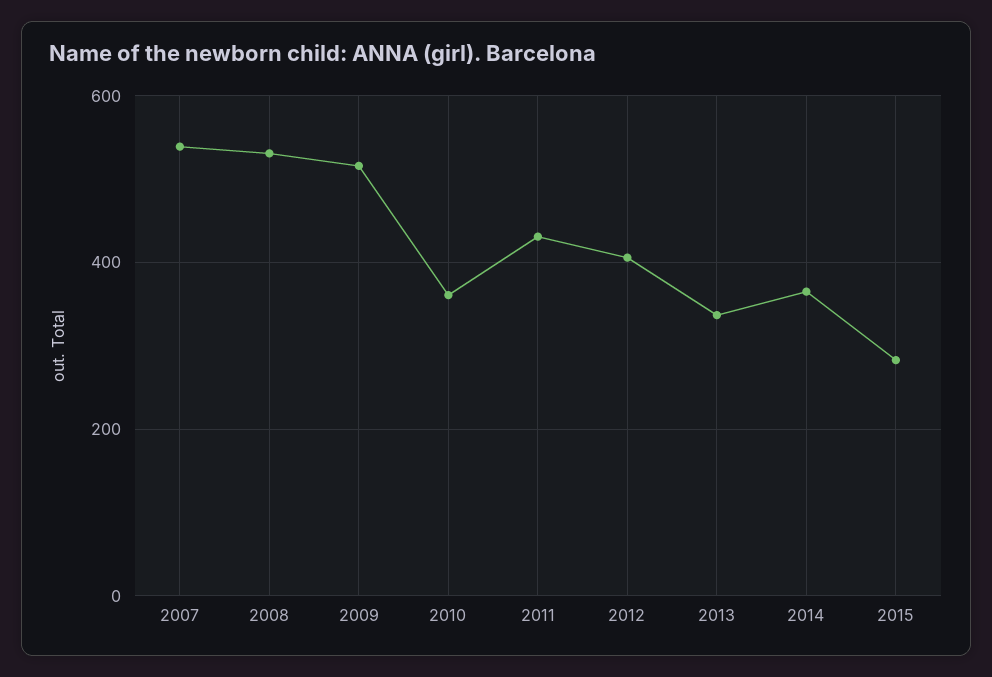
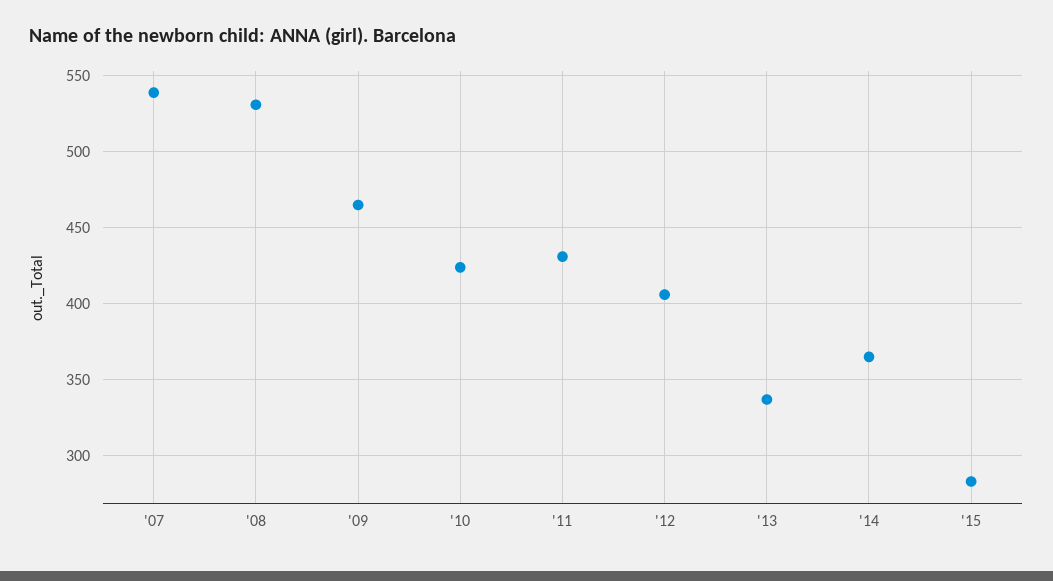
2009: 520 -> 465
2010: 360 -> 425

